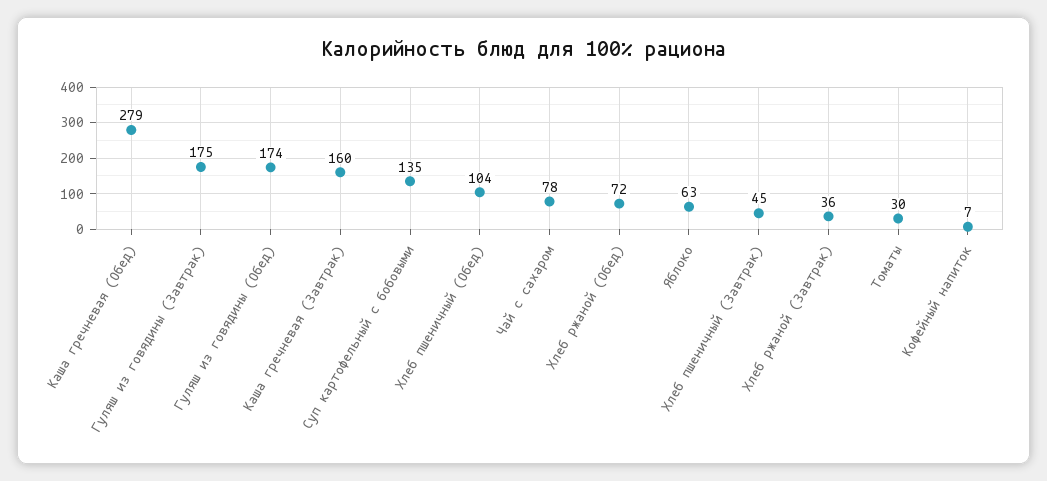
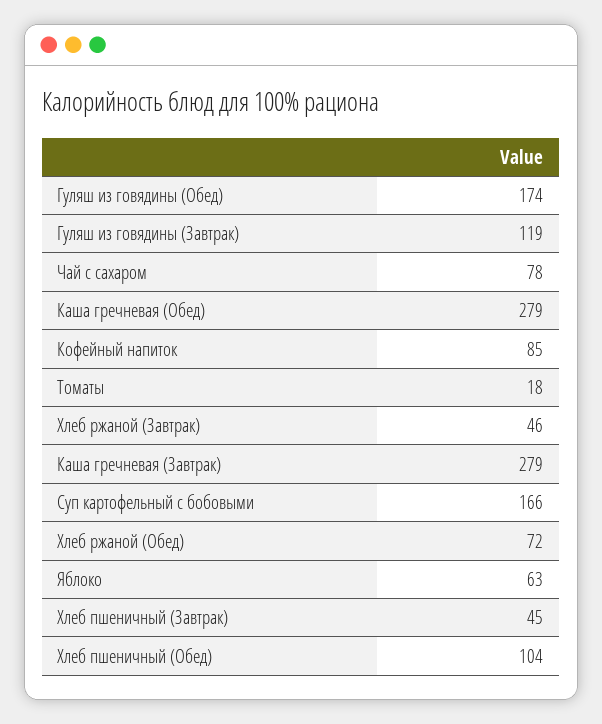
Гуляш из говядины (Завтрак): 175 -> 119
Каша гречневая (Завтрак): 160 -> 279
Суп картофельный с бобовыми: 135 -> 166
Хлеб ржаной (Завтрак): 36 -> 46
Томаты: 30 -> 18
Кофейный напиток: 7 -> 85

